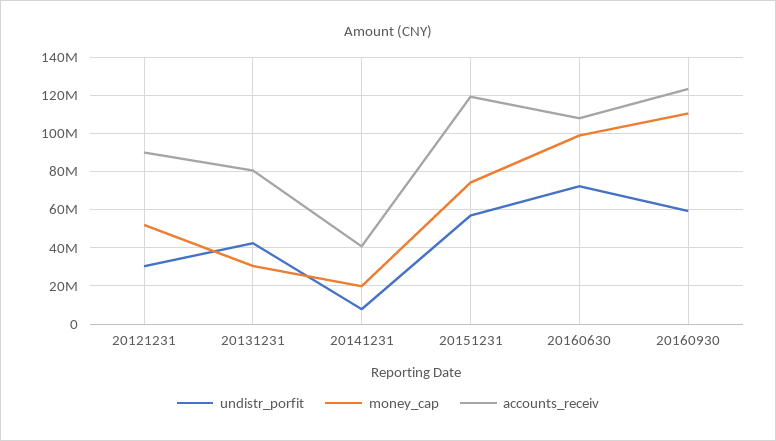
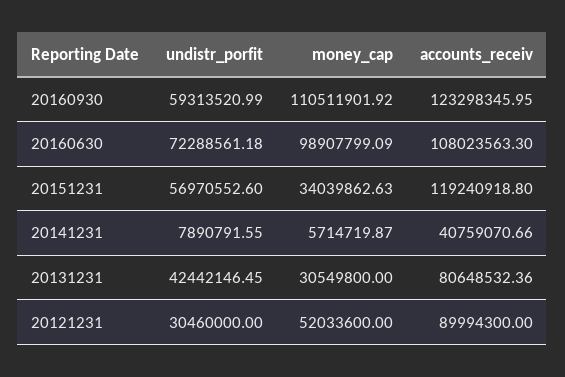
money_cap, 20141231: 20000000 -> 5714719.87
money_cap, 20151231: 75000000 -> 34039862.63

